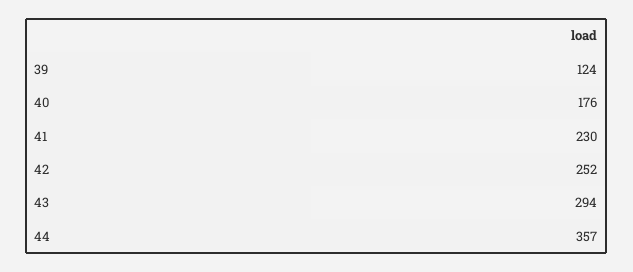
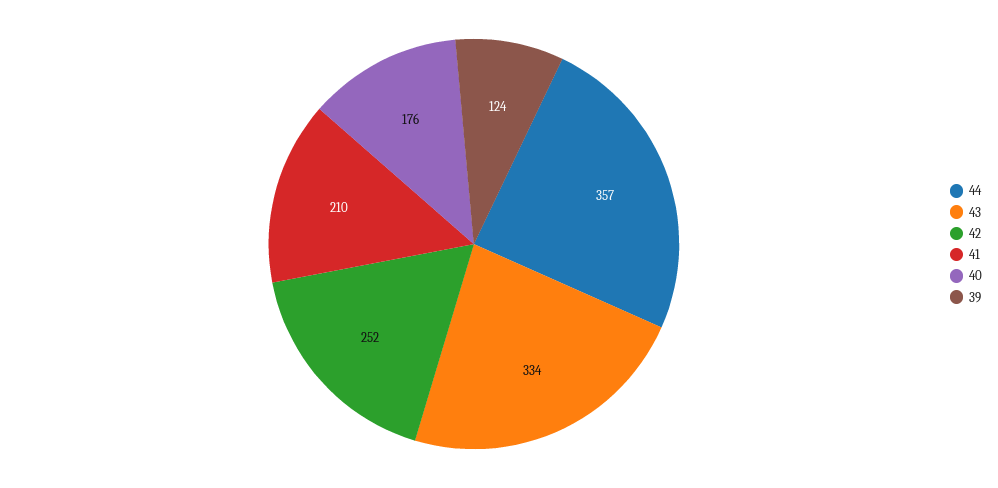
41: 230 -> 210
43: 294 -> 334

